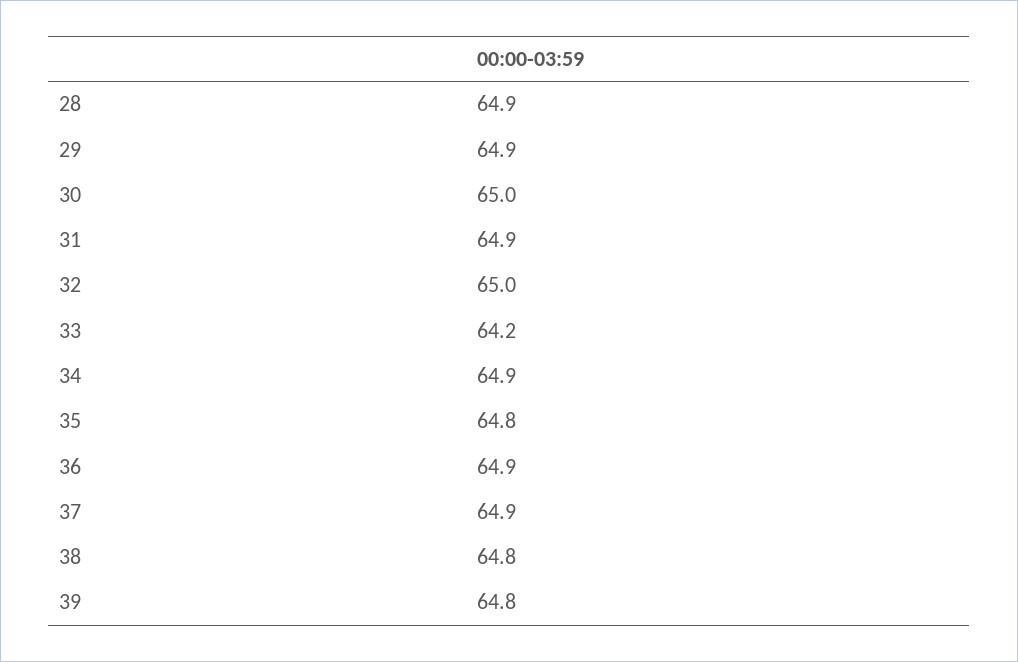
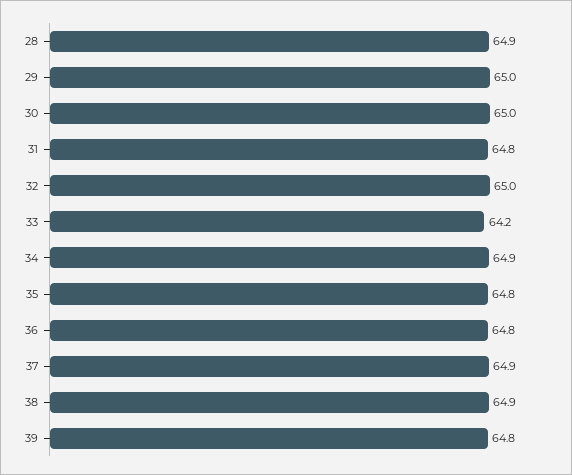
29: 64.9 -> 65
31: 64.9 -> 64.8
36: 64.9 -> 64.8
38: 64.8 -> 64.9

